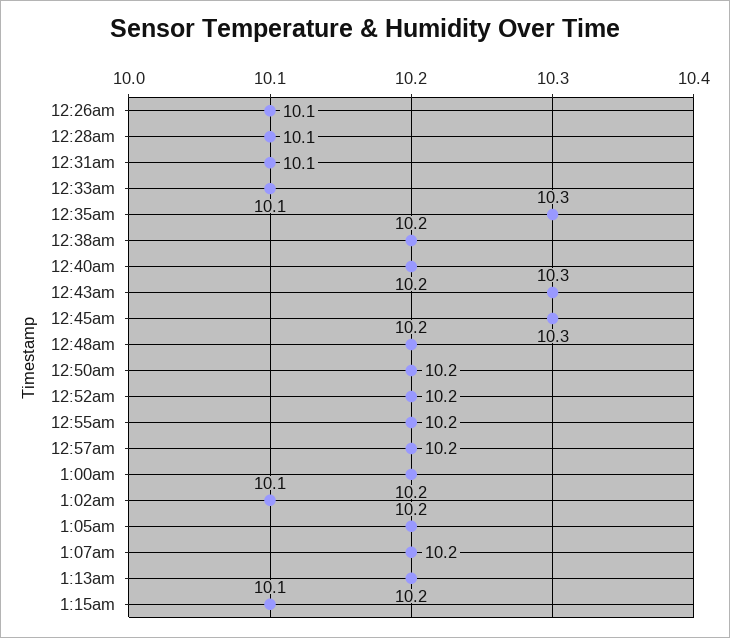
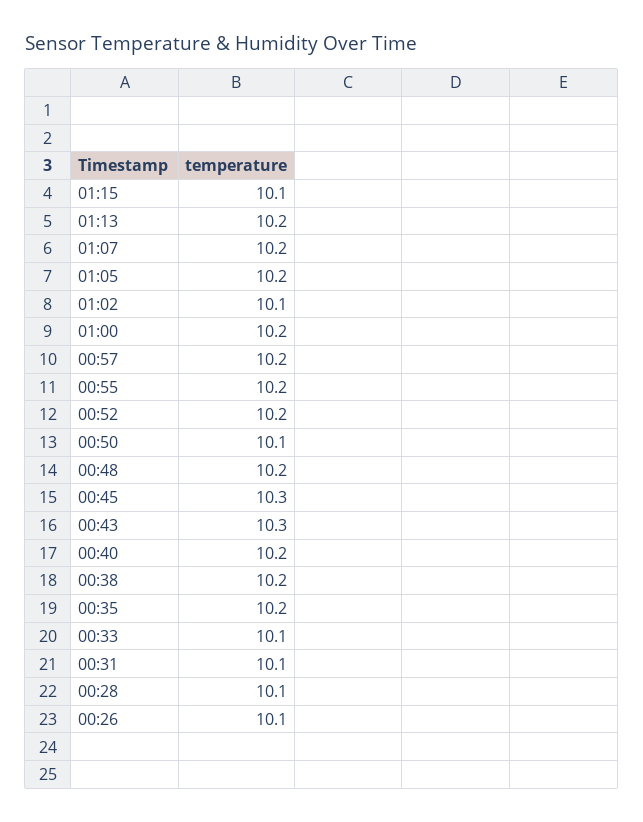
12:35am: 10.3 -> 10.2
12:50am: 10.2 -> 10.1

